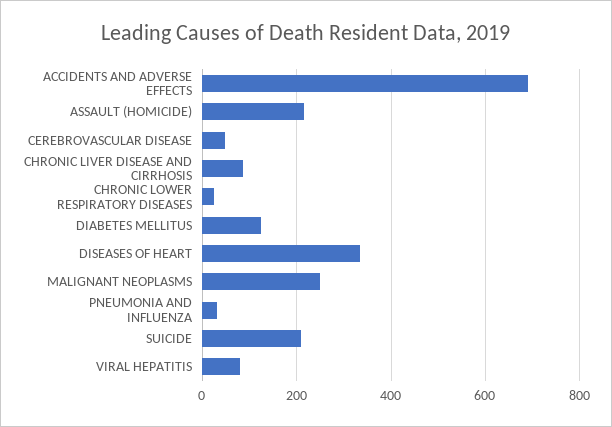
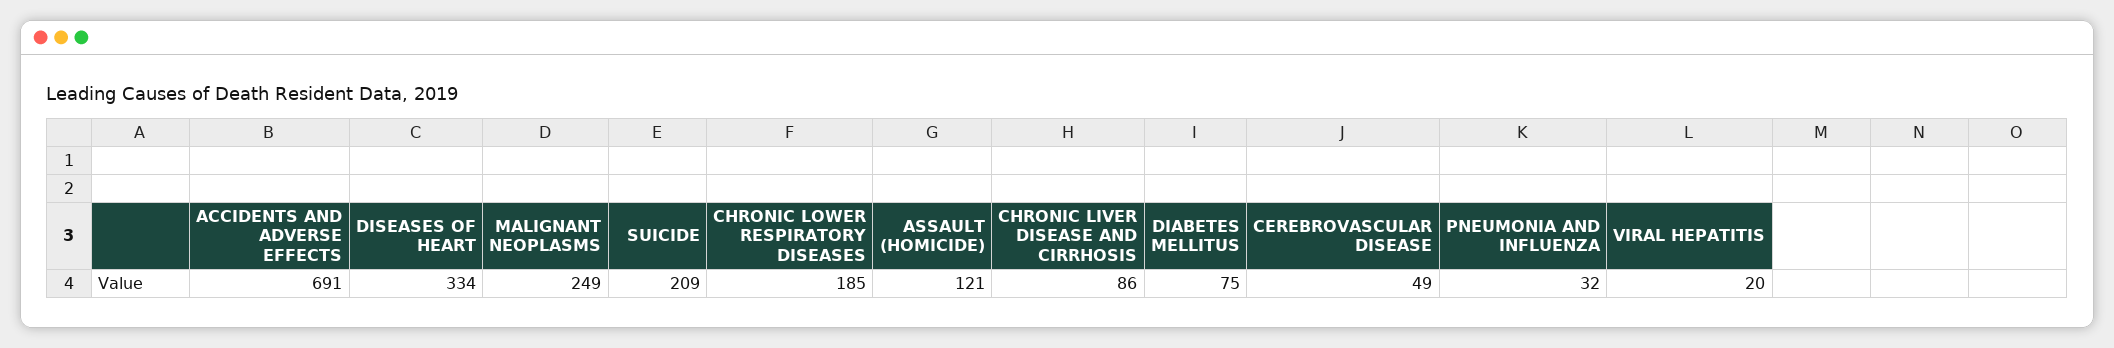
ASSAULT (HOMICIDE): 220 -> 121
CHRONIC LOWER RESPIRATORY DISEASES: 20 -> 185
DIABETES MELLITUS: 120 -> 75
VIRAL HEPATITIS: 80 -> 20

